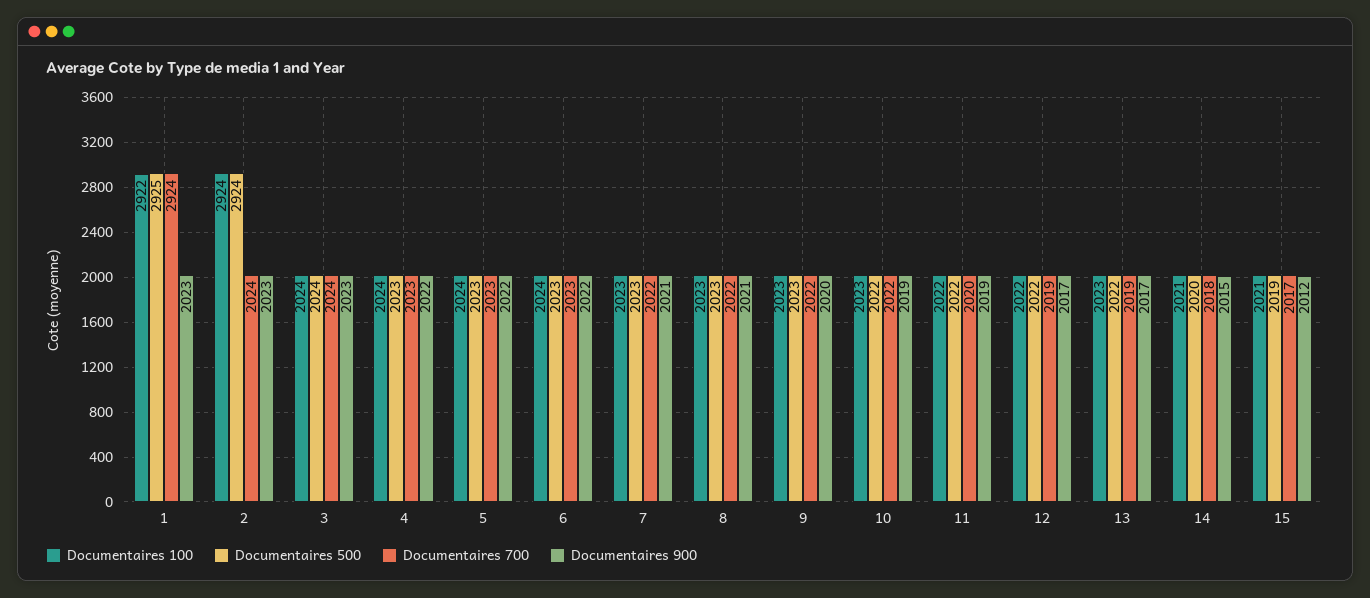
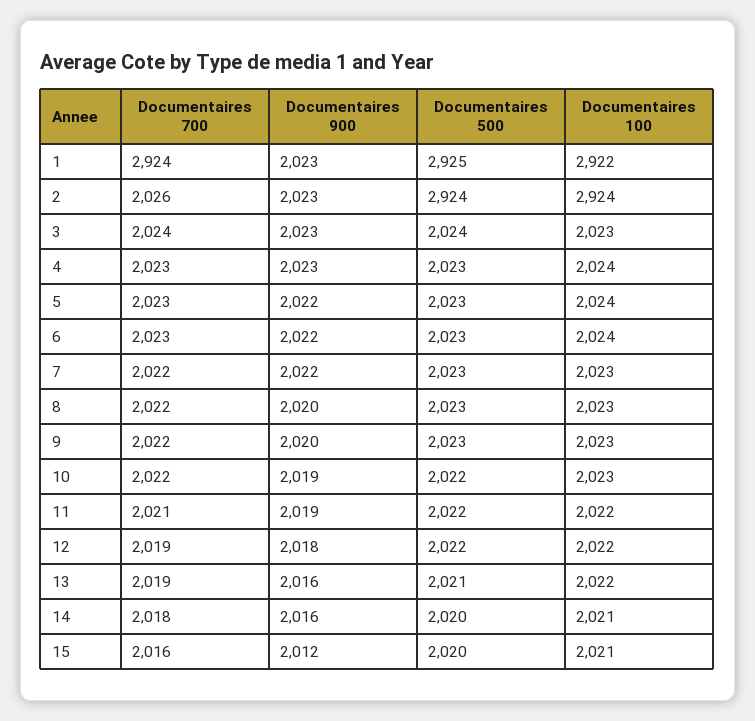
Documentaires 700, 2: 2024 -> 2026
Documentaires 100, 3: 2024 -> 2023
Documentaires 900, 4: 2022 -> 2023
Documentaires 900, 7: 2021 -> 2022
Documentaires 900, 8: 2021 -> 2020
Documentaires 700, 11: 2020 -> 2021
Documentaires 900, 12: 2017 -> 2018
Documentaires 100, 13: 2023 -> 2022
Documentaires 500, 13: 2022 -> 2021
Documentaires 900, 13: 2017 -> 2016
Documentaires 900, 14: 2015 -> 2016
Documentaires 500, 15: 2019 -> 2020
Documentaires 700, 15: 2017 -> 2016

